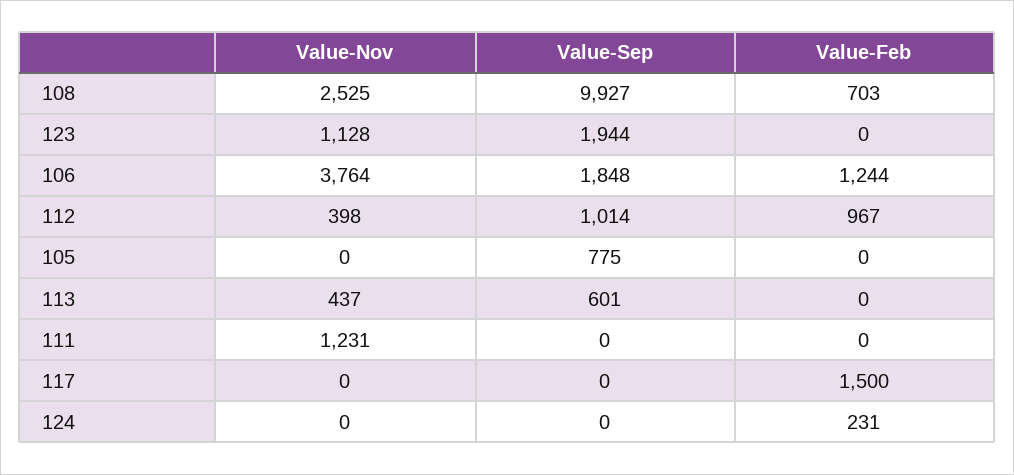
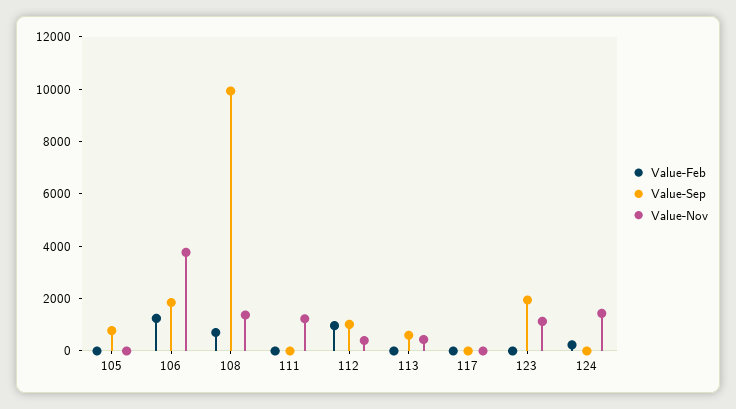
Value-Nov, 108: 2525 -> 1500
Value-Feb, 117: 1500 -> 0
Value-Nov, 124: 0 -> 1500

